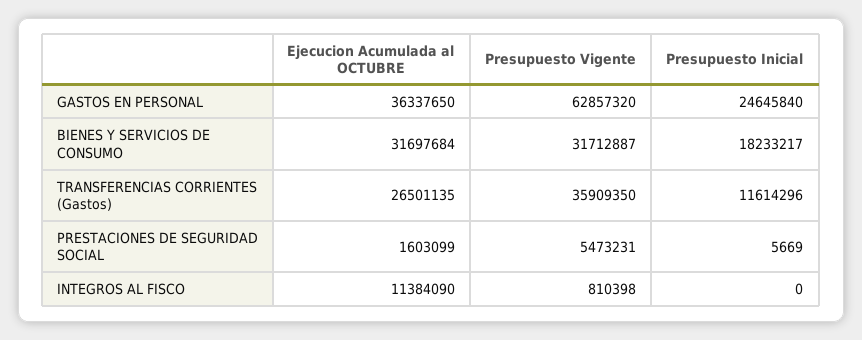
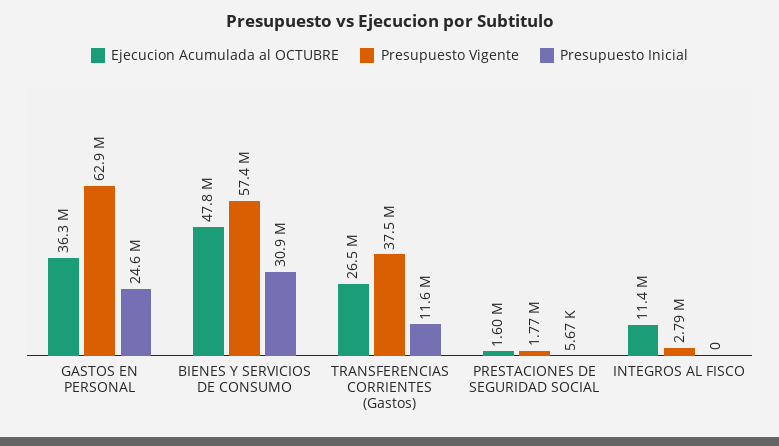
Ejecucion Acumulada al OCTUBRE, BIENES Y SERVICIOS DE CONSUMO: 31697684 -> 47800000
Presupuesto Vigente, BIENES Y SERVICIOS DE CONSUMO: 31712887 -> 57400000
Presupuesto Inicial, BIENES Y SERVICIOS DE CONSUMO: 18233217 -> 30900000
Presupuesto Vigente, TRANSFERENCIAS CORRIENTES (Gastos): 35909350 -> 37500000
Presupuesto Vigente, PRESTACIONES DE SEGURIDAD SOCIAL: 5473231 -> 1770000
Presupuesto Vigente, INTEGROS AL FISCO: 810398 -> 2790000

